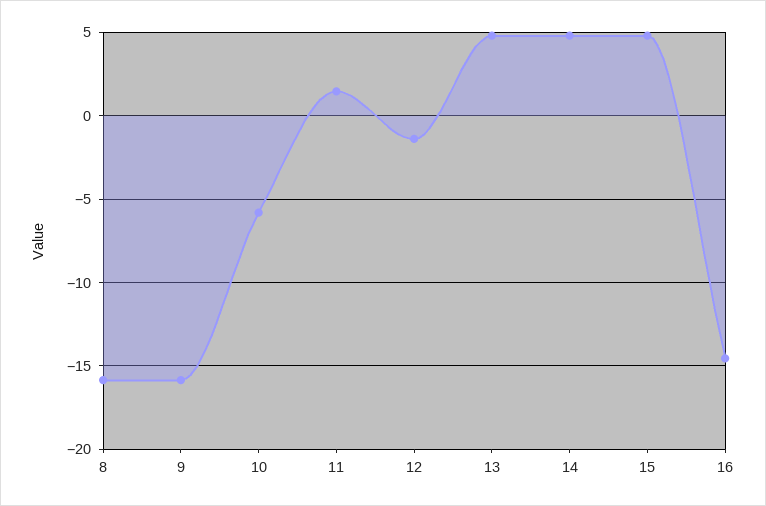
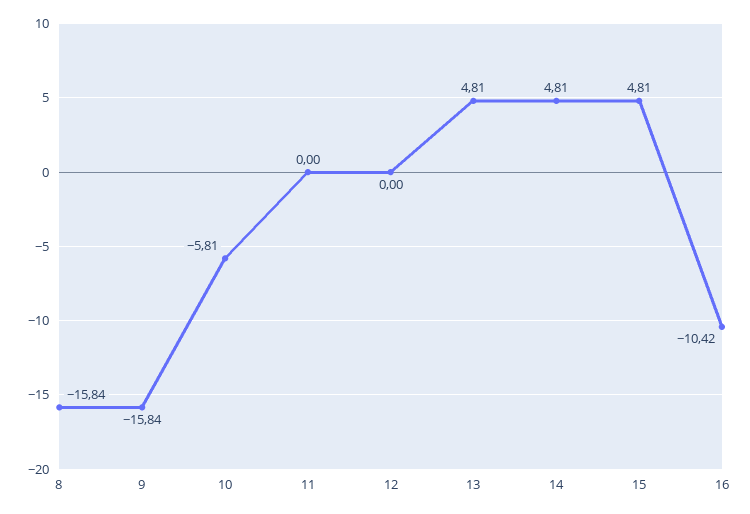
11: 1.5 -> 0
12: -1.5 -> 0
16: -14.5 -> -10.42

